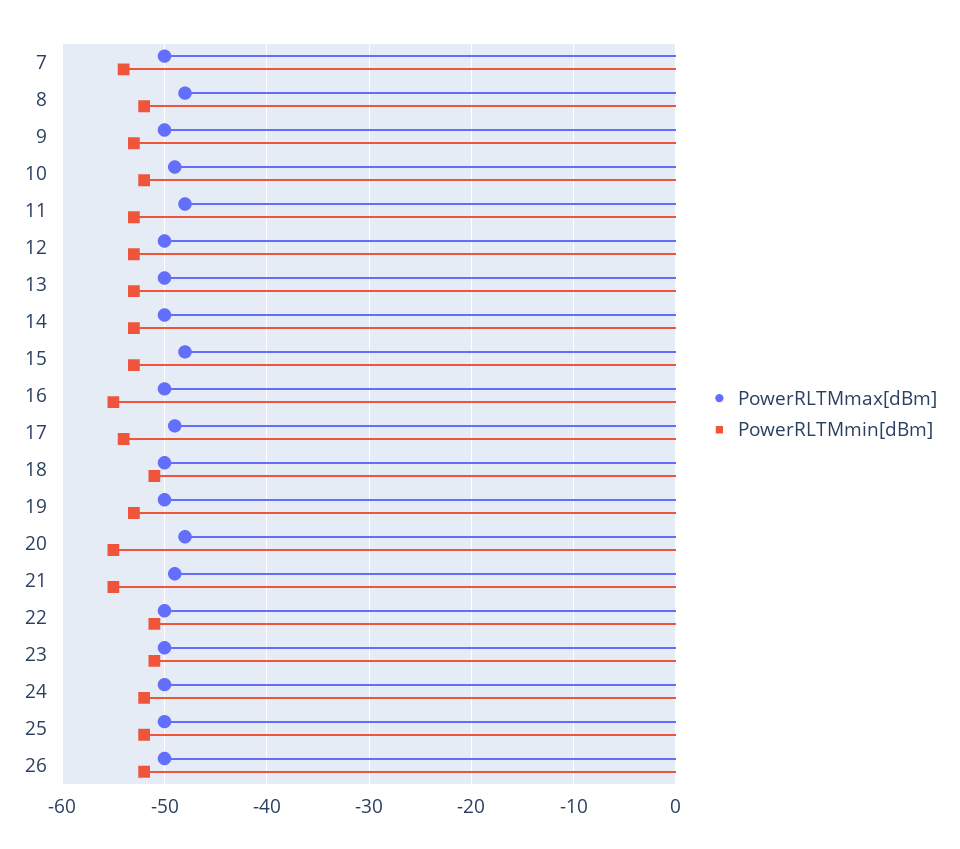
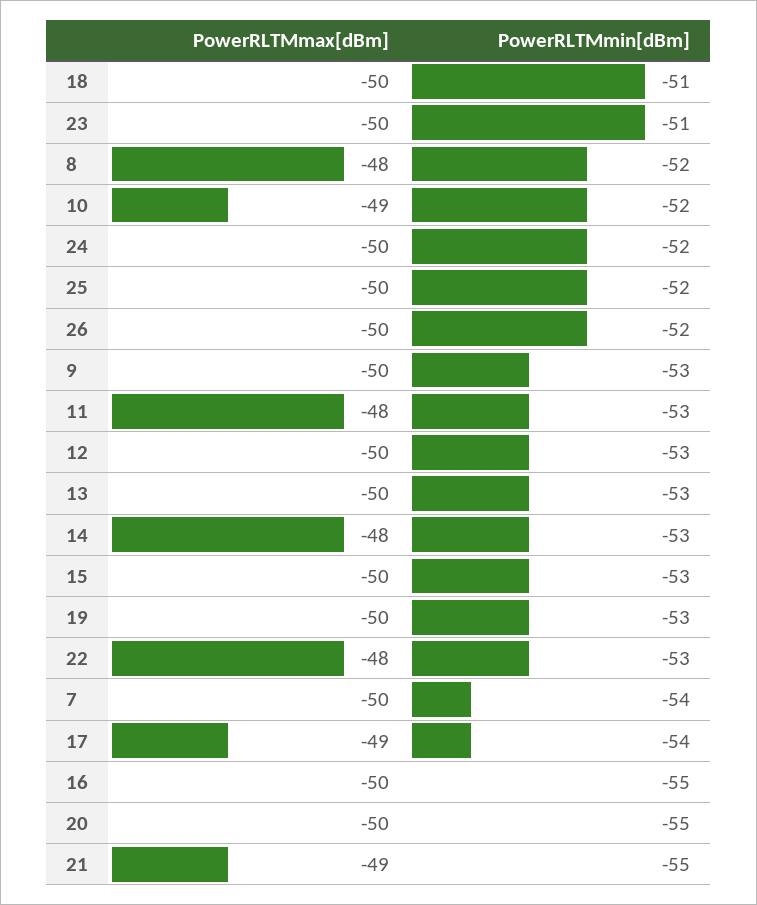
PowerRLTMmax[dBm], 14: -50 -> -48
PowerRLTMmax[dBm], 15: -48 -> -50
PowerRLTMmax[dBm], 20: -48 -> -50
PowerRLTMmax[dBm], 22: -50 -> -48
PowerRLTMmin[dBm], 22: -51 -> -53

